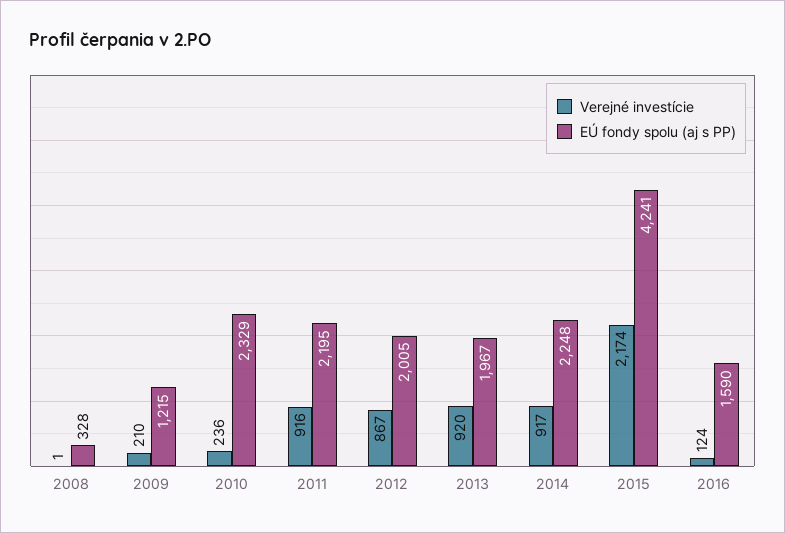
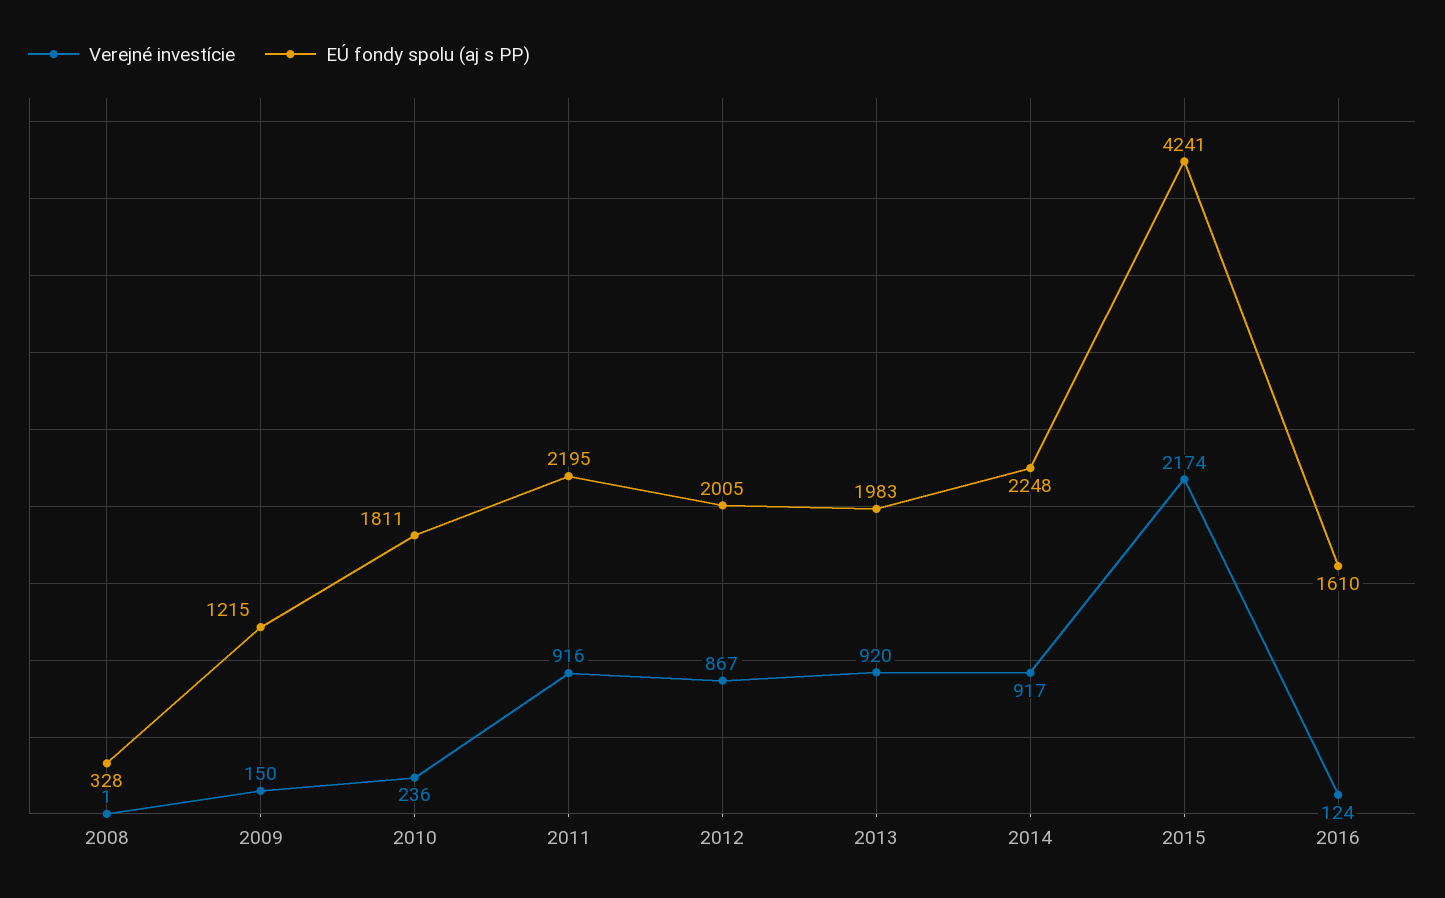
Verejné investície, 2009: 210 -> 150
EÚ fondy spolu (aj s PP), 2010: 2329 -> 1811
EÚ fondy spolu (aj s PP), 2013: 1967 -> 1983
EÚ fondy spolu (aj s PP), 2016: 1590 -> 1610

